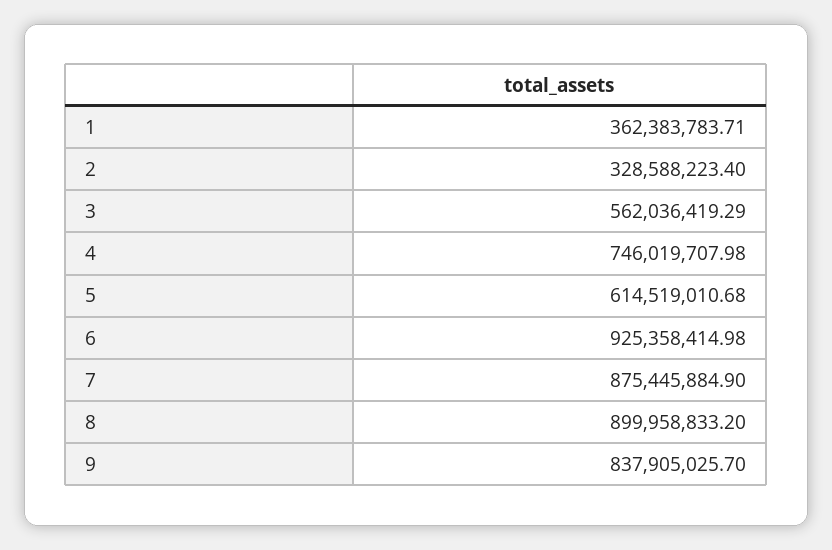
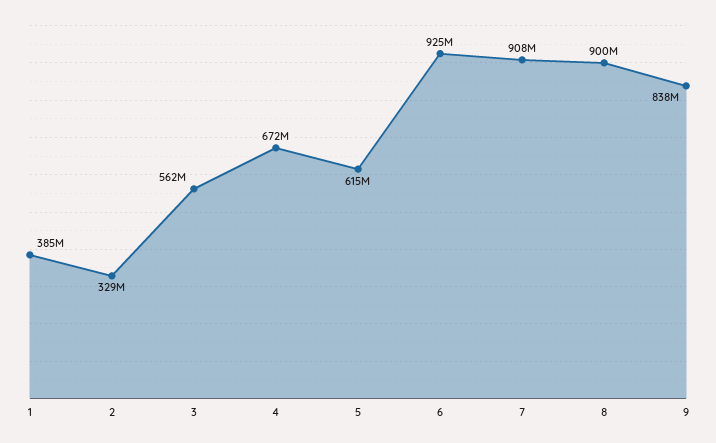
1: 362383783.71 -> 385000000
4: 746019707.98 -> 672000000
7: 875445884.9 -> 908000000

